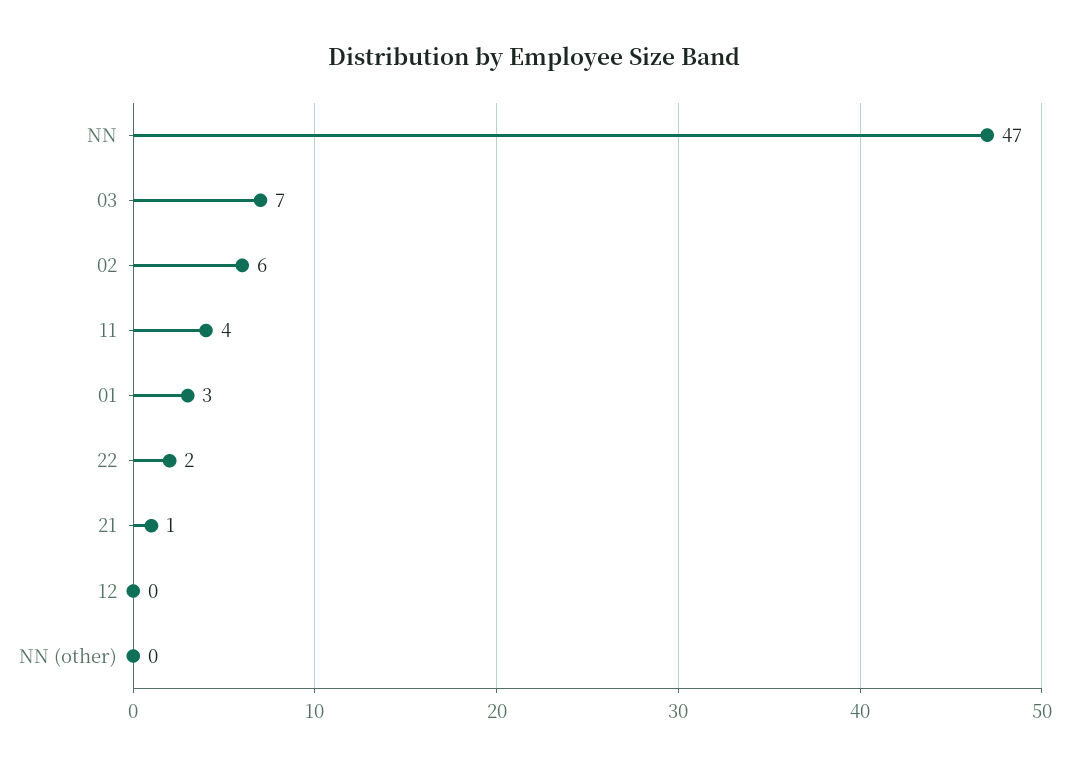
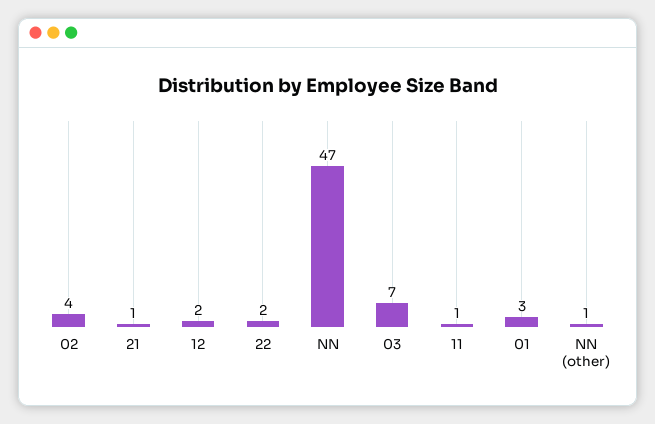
02: 6 -> 4
11: 4 -> 1
12: 0 -> 2
NN (other): 0 -> 1

